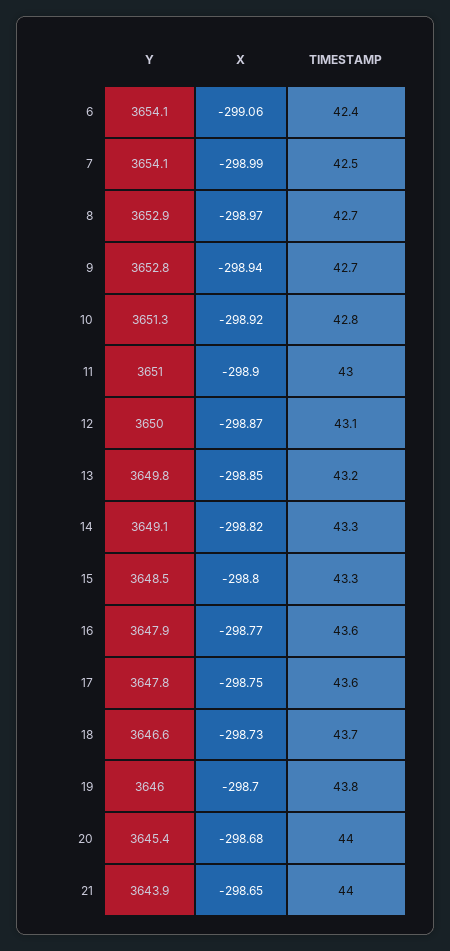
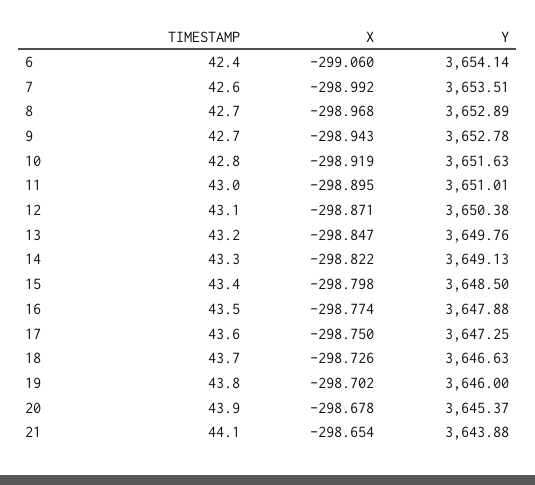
Y, 7: 3654.1 -> 3653.51
TIMESTAMP, 7: 42.5 -> 42.6
Y, 10: 3651.3 -> 3651.63
Y, 12: 3650 -> 3650.38
TIMESTAMP, 15: 43.3 -> 43.4
TIMESTAMP, 16: 43.6 -> 43.5
Y, 17: 3647.8 -> 3647.25
TIMESTAMP, 20: 44 -> 43.9
TIMESTAMP, 21: 44 -> 44.1

